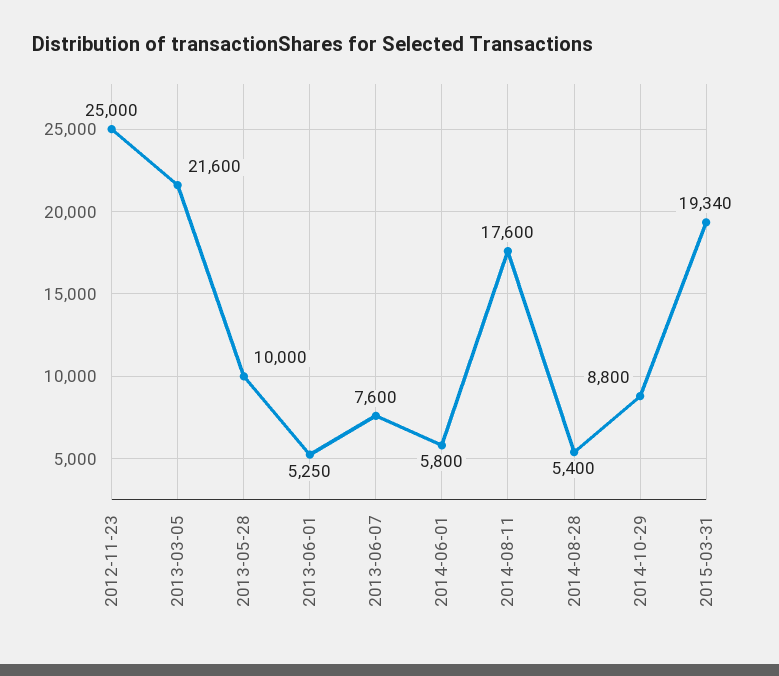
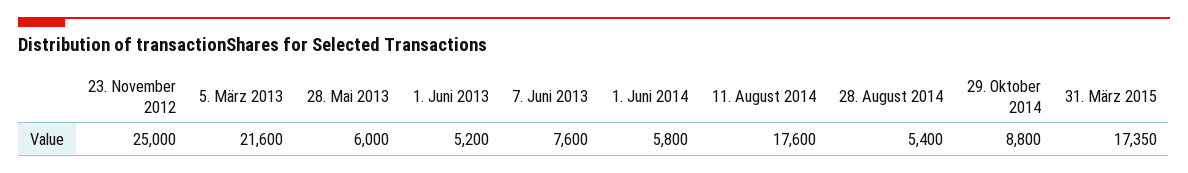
2013-05-28: 10000 -> 6000
2013-06-01: 5250 -> 5200
2015-03-31: 19340 -> 17350

